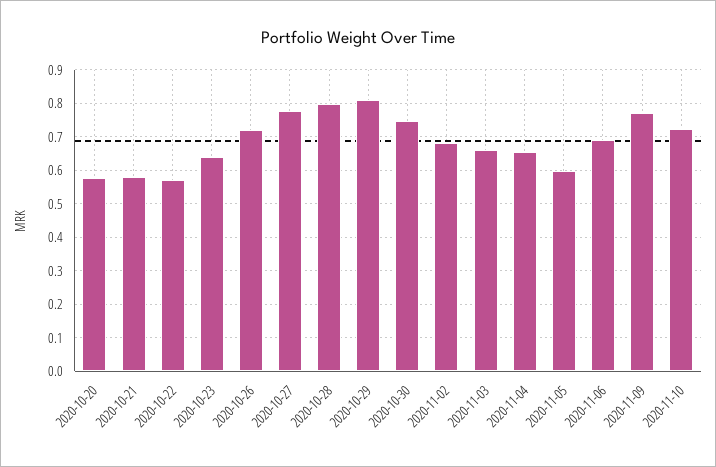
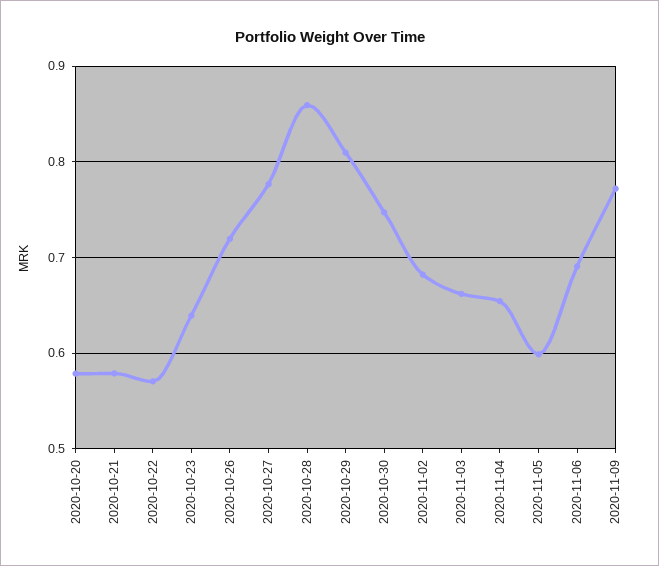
2020-10-28: 0.8 -> 0.86
2020-11-10: 0.72 -> none

